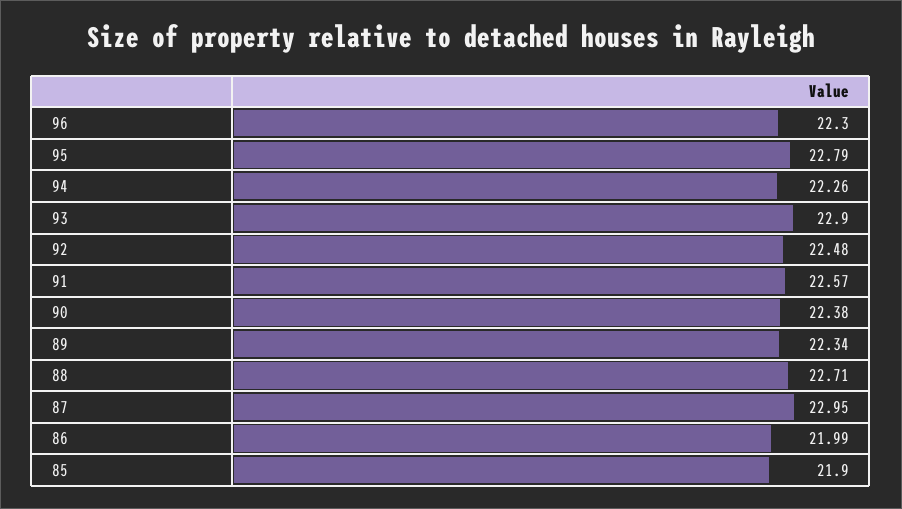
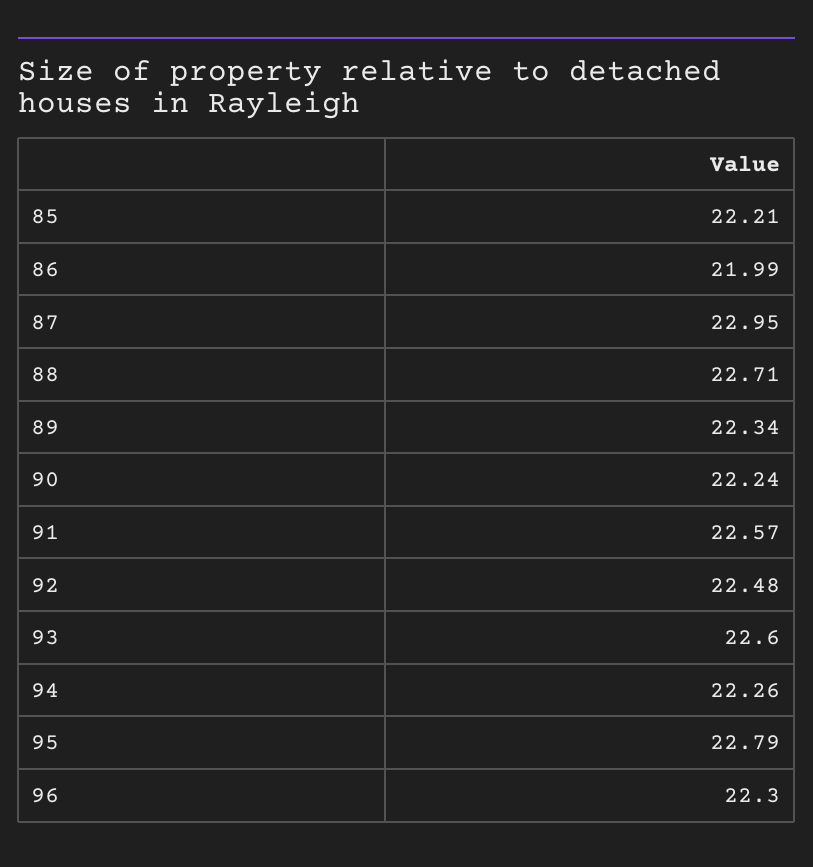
93: 22.9 -> 22.6
90: 22.38 -> 22.24
85: 21.9 -> 22.21

